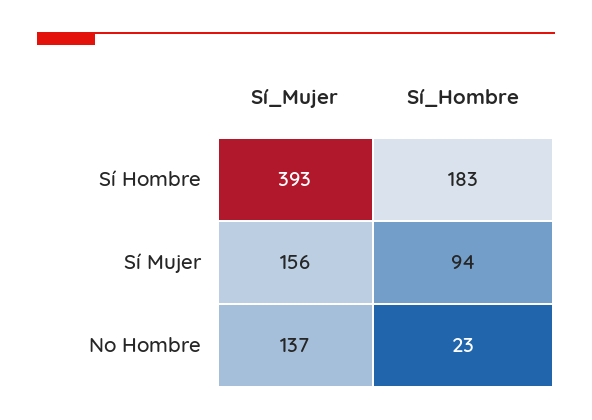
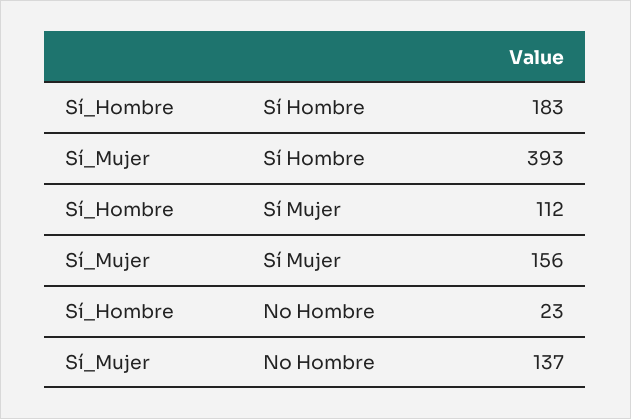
Sí_Hombre, Sí Mujer: 94 -> 112

